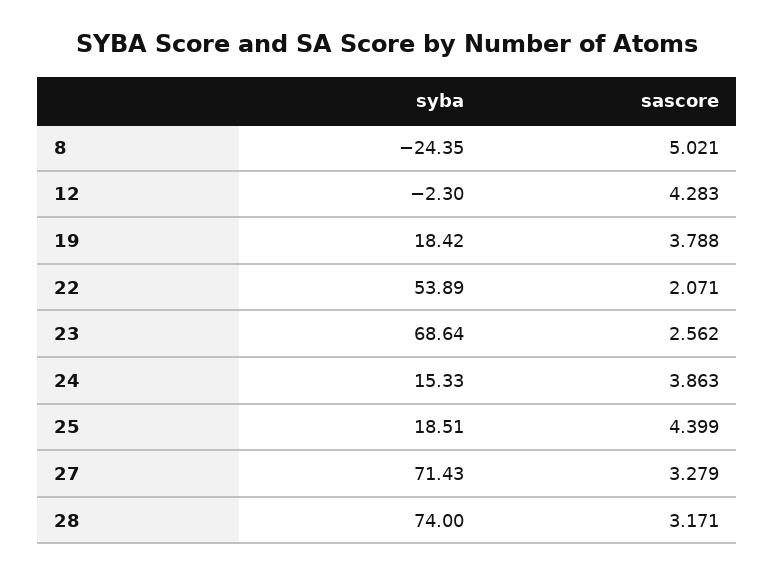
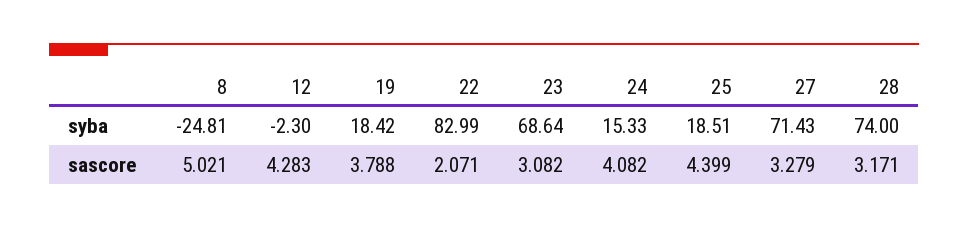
syba, 8: -24.35 -> -24.81
syba, 22: 53.89 -> 82.99
sascore, 23: 2.562 -> 3.082
sascore, 24: 3.863 -> 4.082

